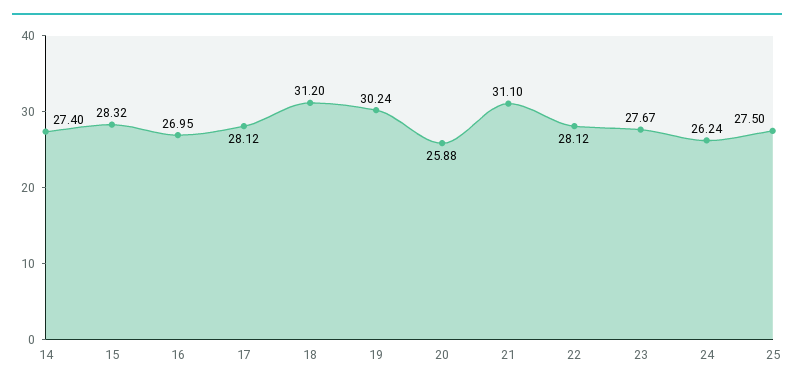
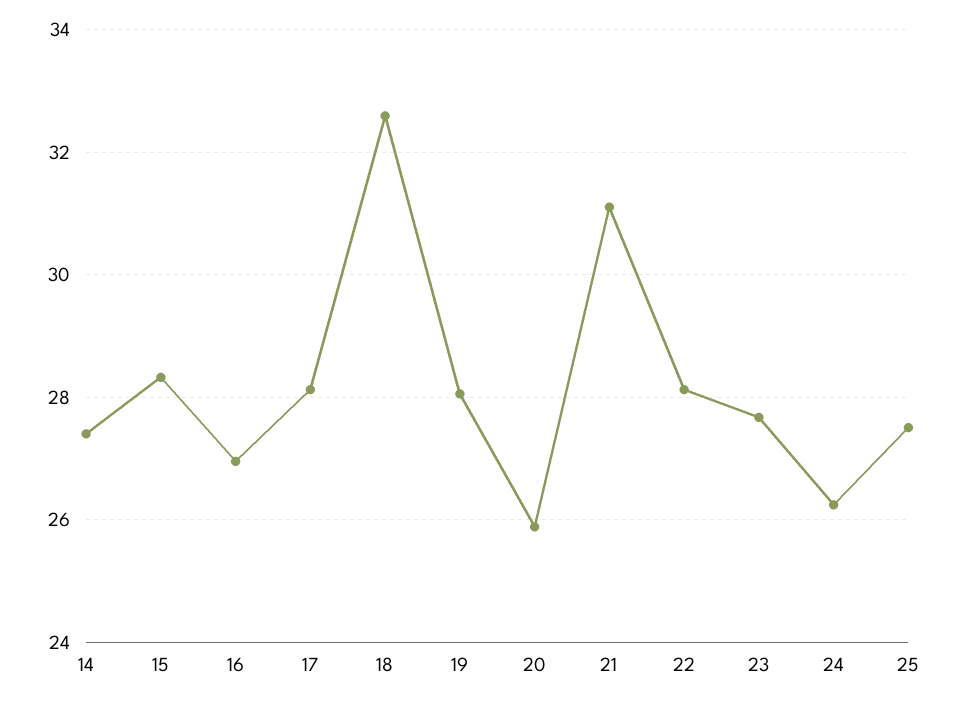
18: 31.2 -> 32.6
19: 30.24 -> 28

